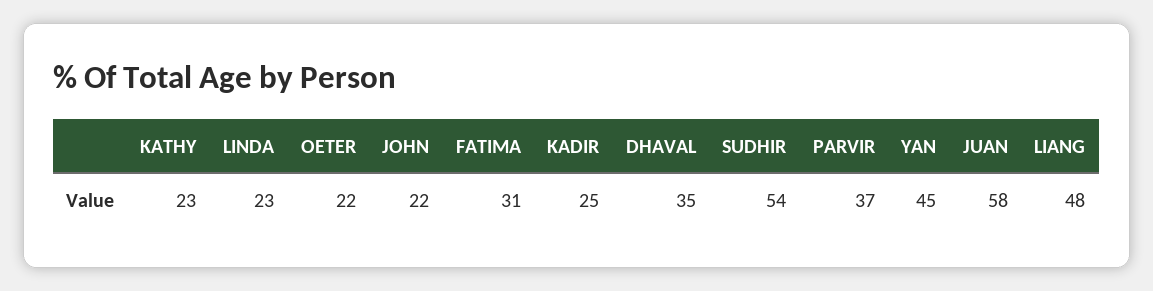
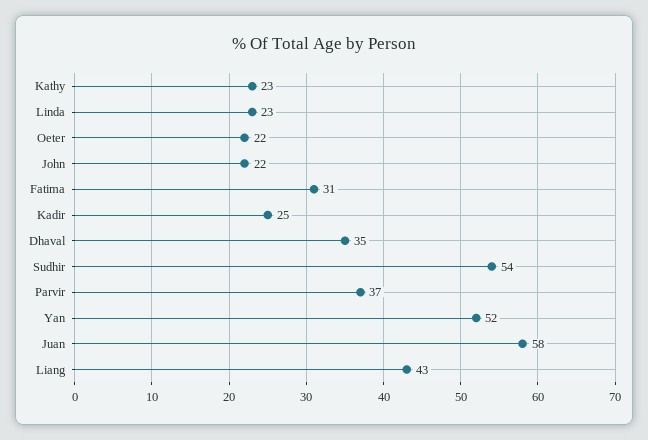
YAN: 45 -> 52
LIANG: 48 -> 43

